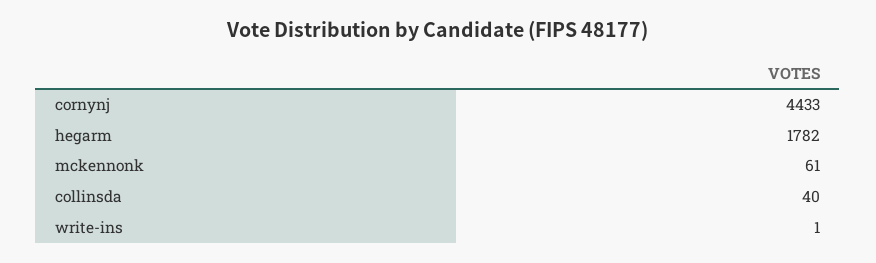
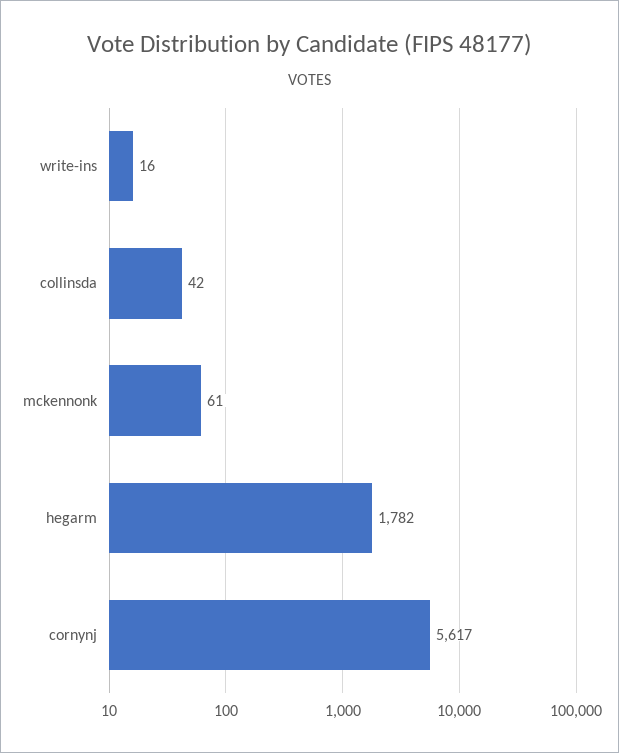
cornynj: 4433 -> 5617
collinsda: 40 -> 42
write-ins: 1 -> 16

